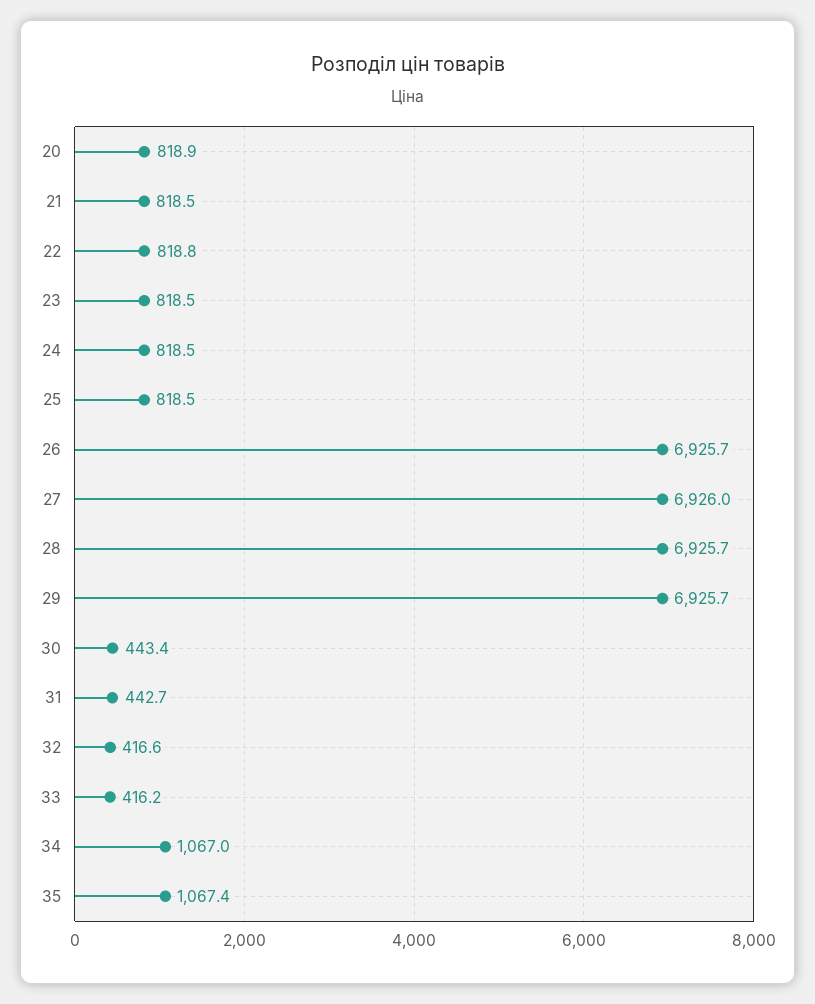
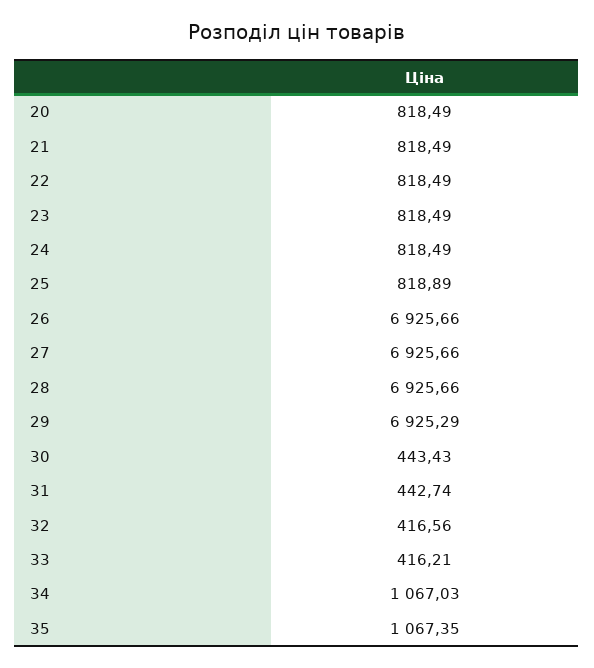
20: 818.9 -> 818.49
22: 818.8 -> 818.49
25: 818.5 -> 818.89
27: 6926 -> 6925.66
29: 6925.7 -> 6925.29

